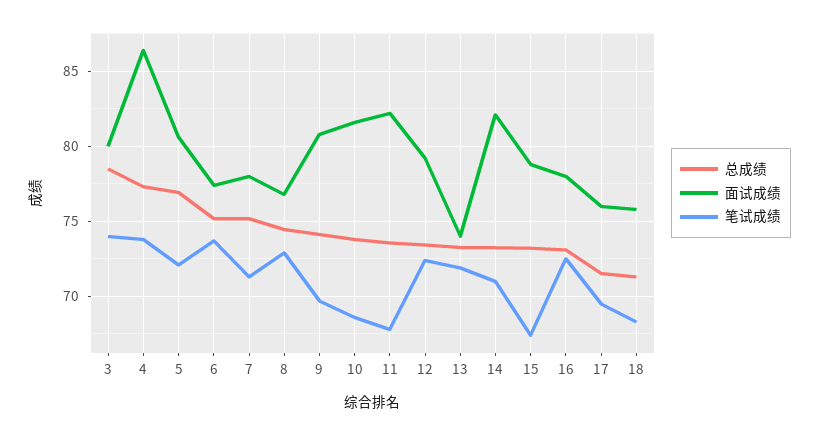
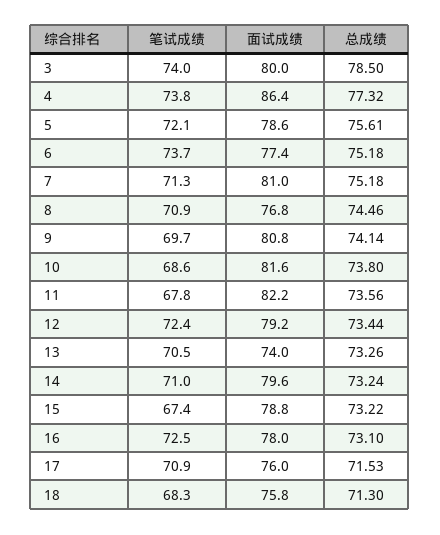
总成绩, 5: 77 -> 75.61
面试成绩, 5: 80.5 -> 78.6
面试成绩, 7: 78 -> 81
笔试成绩, 8: 73 -> 70.9
笔试成绩, 13: 72 -> 70.5
面试成绩, 14: 82 -> 79.6
笔试成绩, 17: 69.5 -> 70.9

